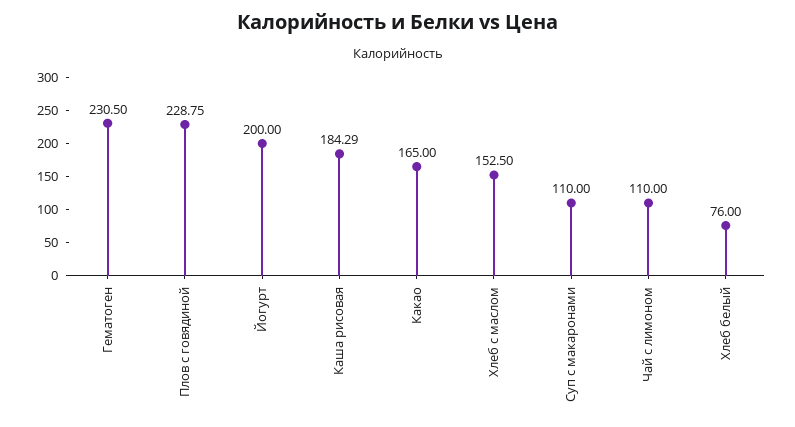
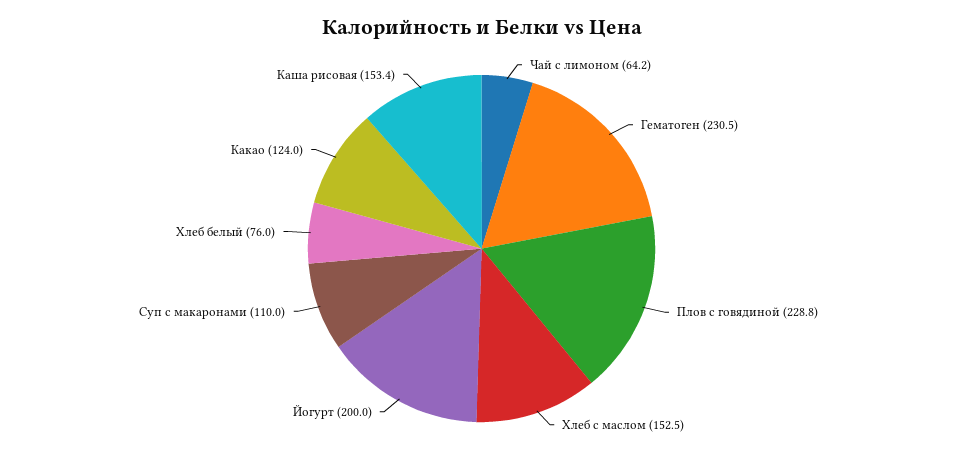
Каша рисовая: 184.29 -> 153.4
Какао: 165 -> 124
Чай с лимоном: 110 -> 64.2

